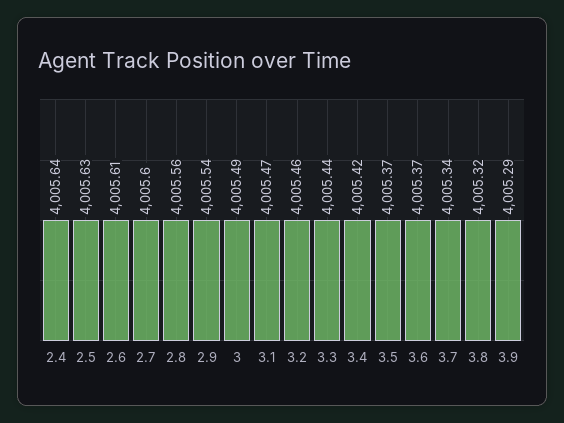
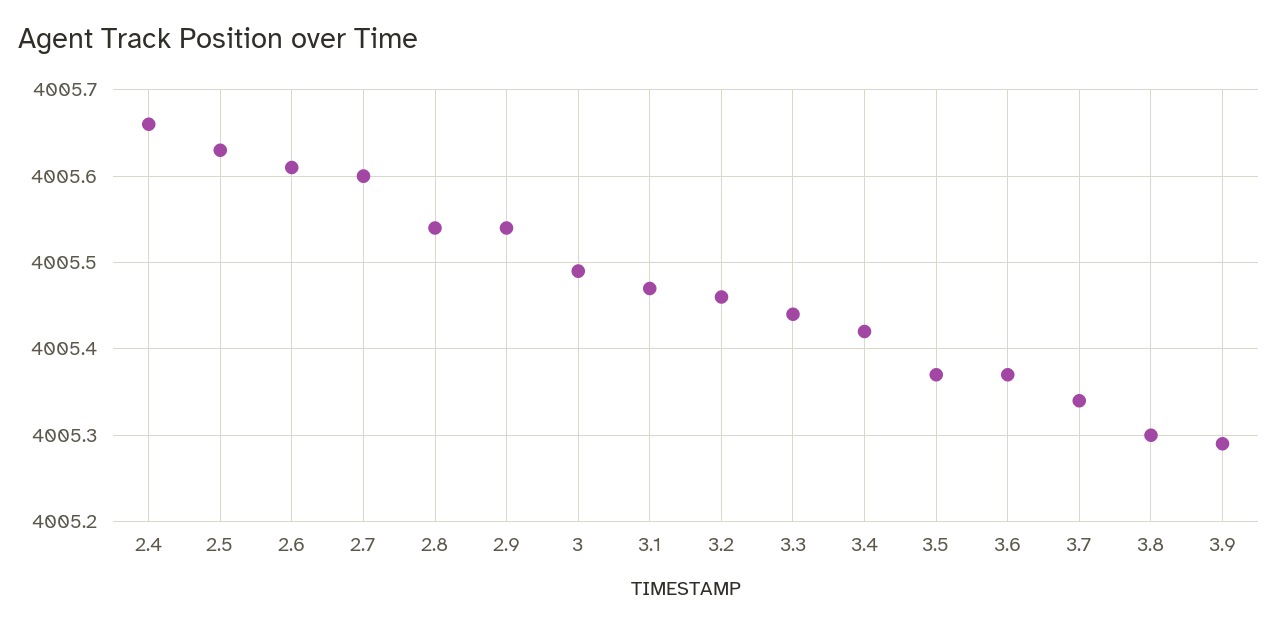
2.4: 4005.64 -> 4005.66
2.8: 4005.56 -> 4005.54
3.8: 4005.32 -> 4005.3

